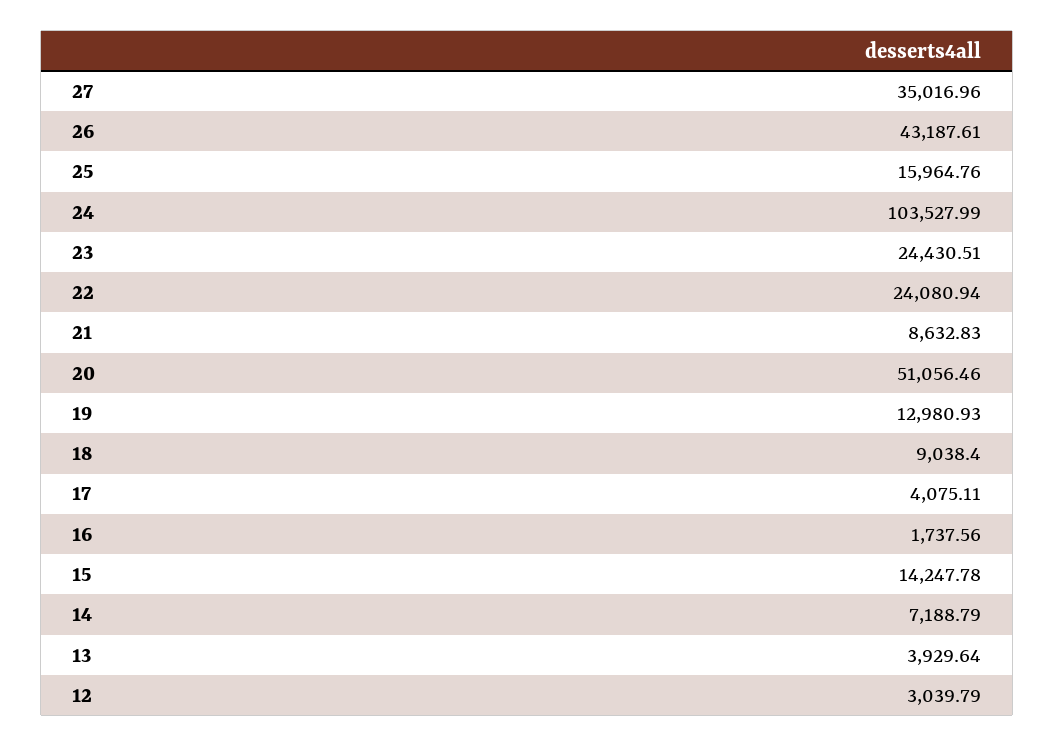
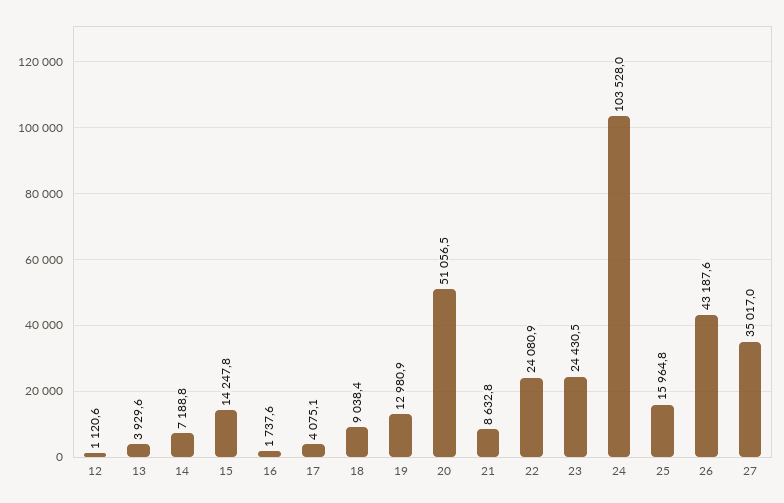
12: 3039.79 -> 1120.6

